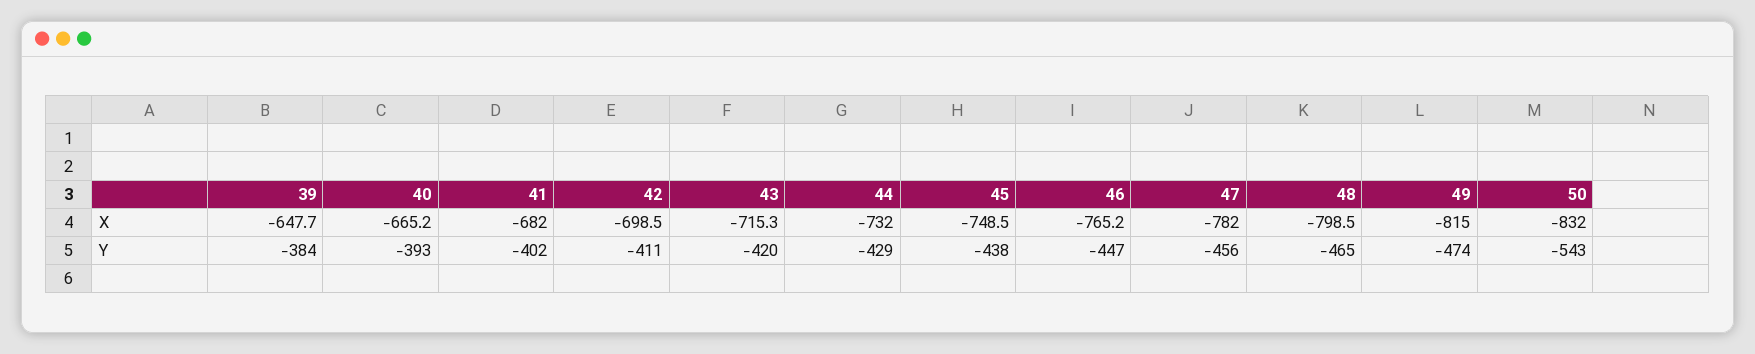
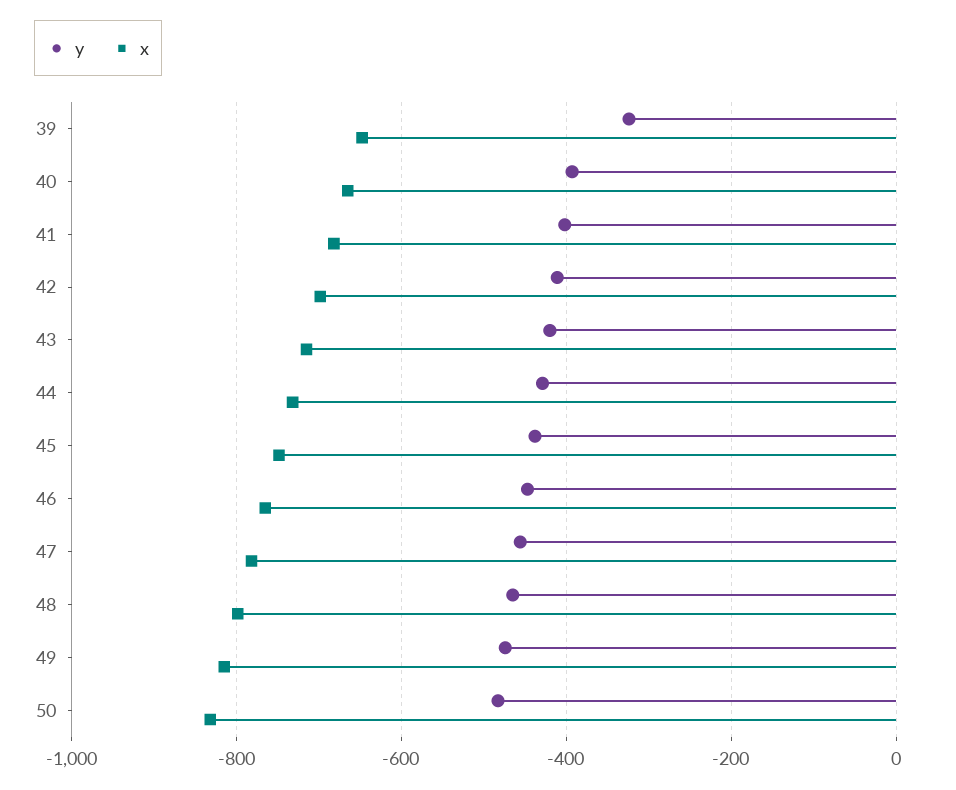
Y, 39: -384 -> -320
Y, 50: -543 -> -480

